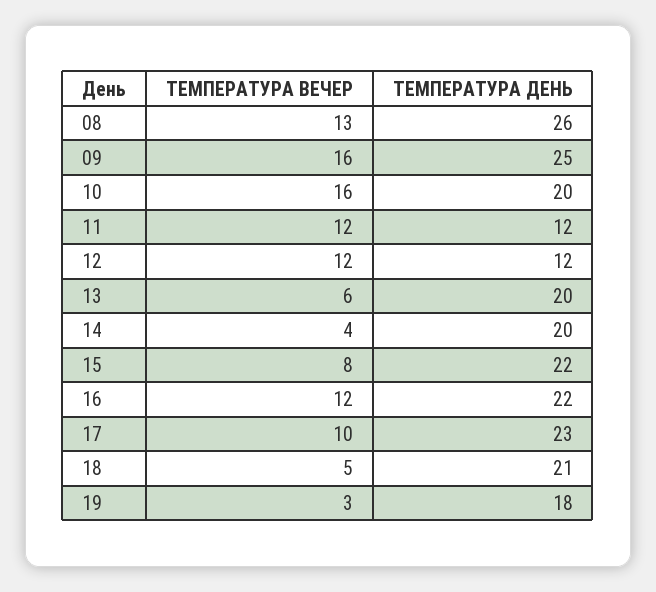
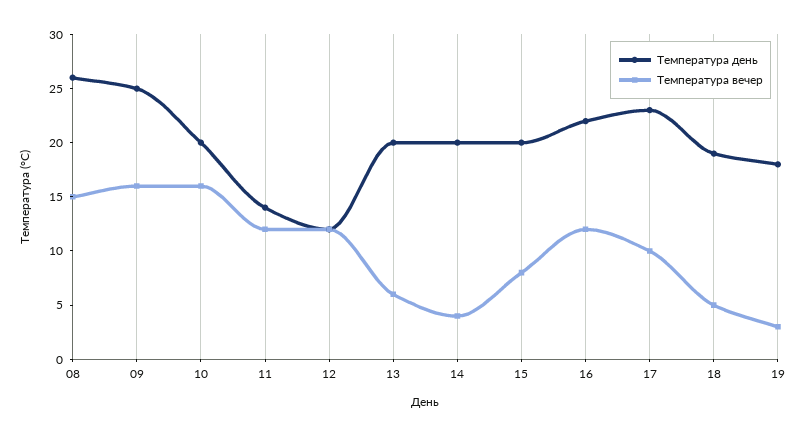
ТЕМПЕРАТУРА ВЕЧЕР, 08: 13 -> 15
ТЕМПЕРАТУРА ДЕНЬ, 11: 12 -> 14
ТЕМПЕРАТУРА ДЕНЬ, 15: 22 -> 20
ТЕМПЕРАТУРА ДЕНЬ, 18: 21 -> 19

